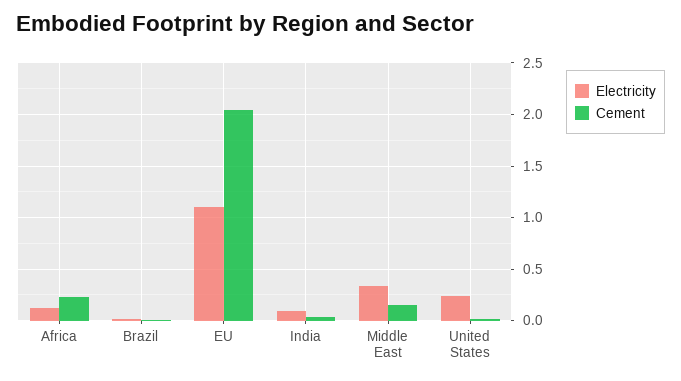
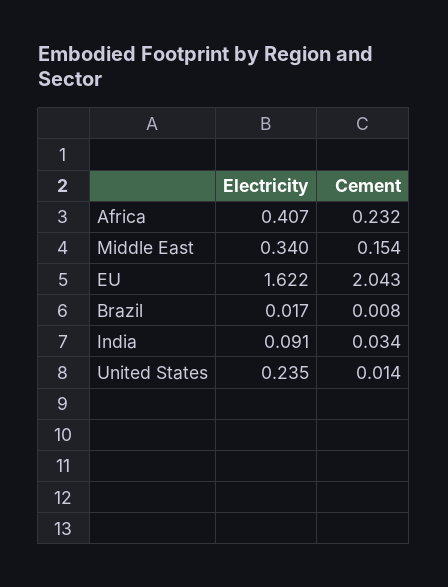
Electricity, Africa: 0.1 -> 0.407
Electricity, EU: 1.1 -> 1.622

